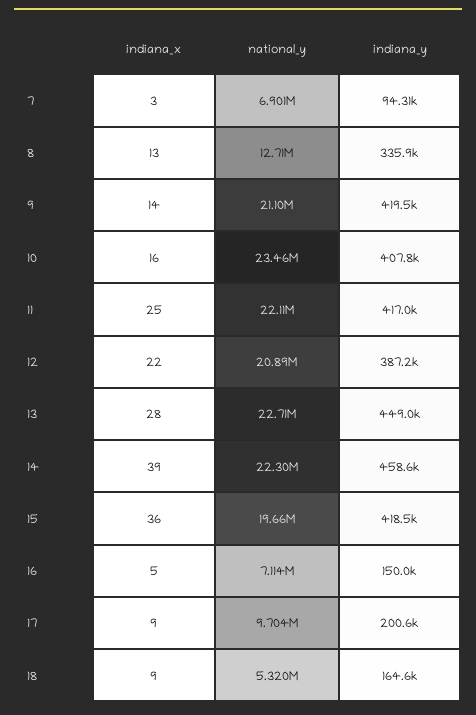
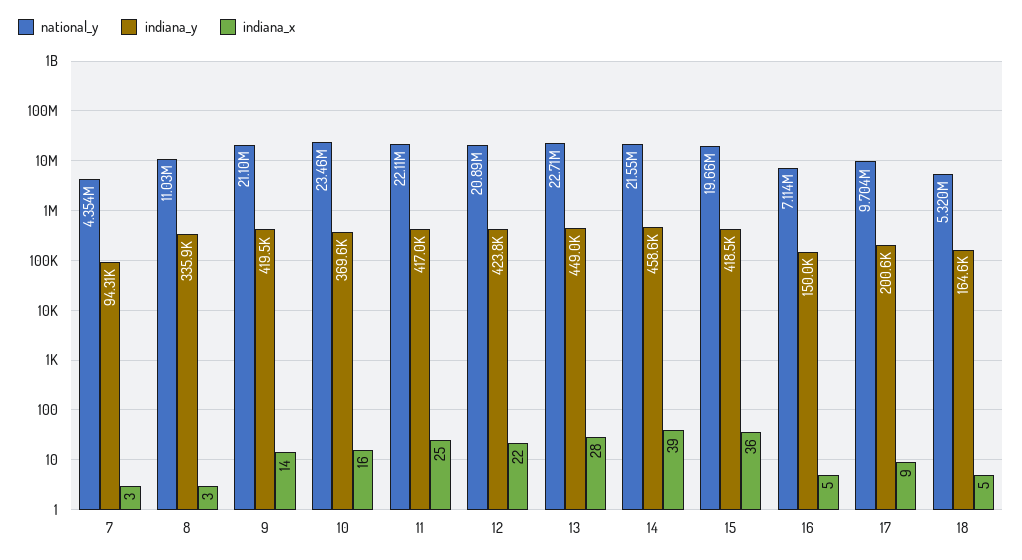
national_y, 7: 6901000 -> 4354000
indiana_x, 8: 13 -> 3
national_y, 8: 12710000 -> 11030000
indiana_y, 10: 407800 -> 369600
indiana_y, 12: 387200 -> 423800
national_y, 14: 22300000 -> 21550000
indiana_x, 18: 9 -> 5

